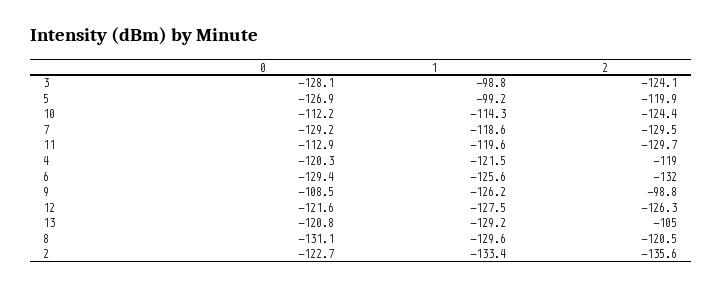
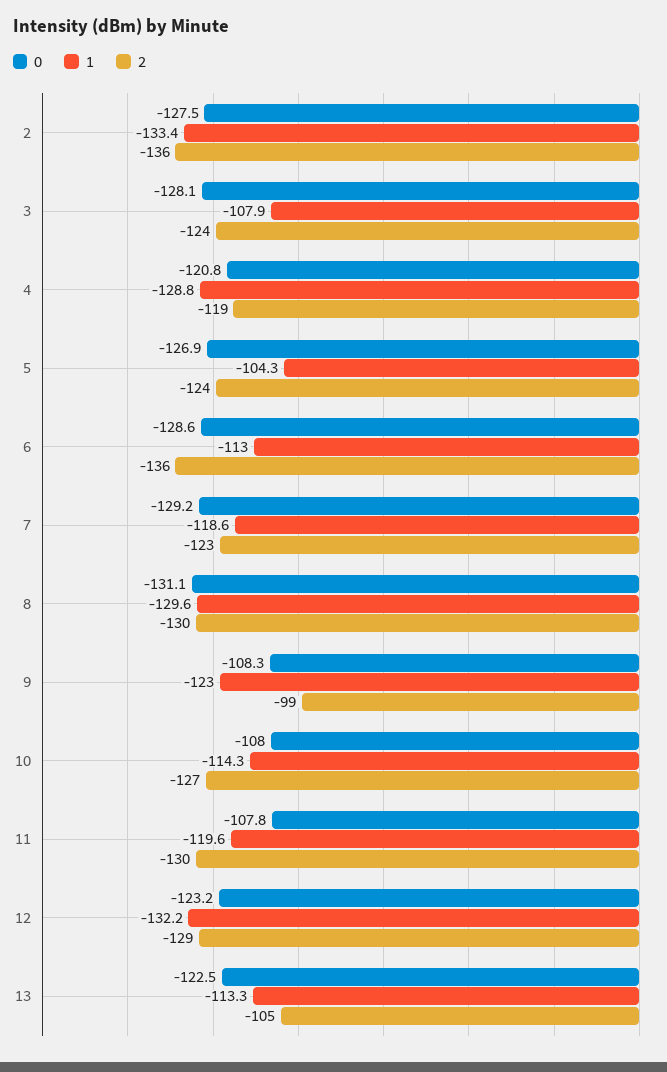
1, 3: -98.8 -> -107.9
1, 5: -99.2 -> -104.3
2, 5: -119.9 -> -124
0, 10: -112.2 -> -108
2, 10: -124.4 -> -127
2, 7: -129.5 -> -123
0, 11: -112.9 -> -107.8
0, 4: -120.3 -> -120.8
1, 4: -121.5 -> -128.8
0, 6: -129.4 -> -128.6
1, 6: -125.6 -> -113
2, 6: -132 -> -136
0, 9: -108.5 -> -108.3
1, 9: -126.2 -> -123
0, 12: -121.6 -> -123.2
1, 12: -127.5 -> -132.2
2, 12: -126.3 -> -129
0, 13: -120.8 -> -122.5
1, 13: -129.2 -> -113.3
2, 8: -120.5 -> -130
0, 2: -122.7 -> -127.5

